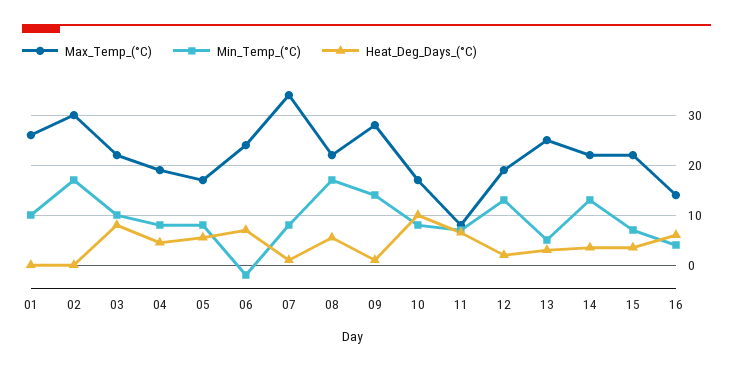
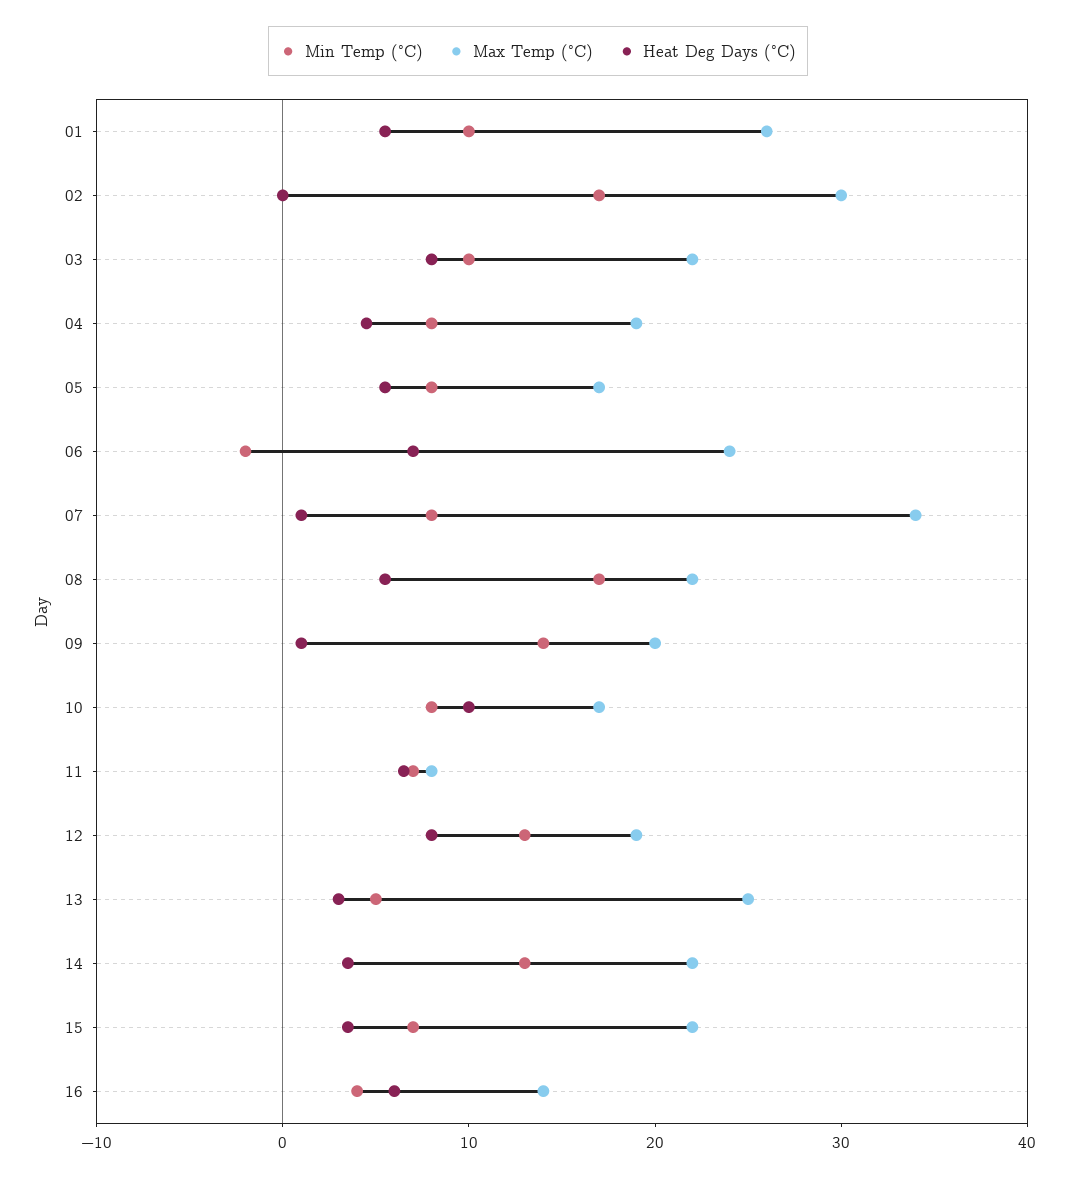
Heat_Deg_Days_(°C), 01: 0 -> 6
Max_Temp_(°C), 09: 28 -> 20
Heat_Deg_Days_(°C), 12: 2 -> 8

